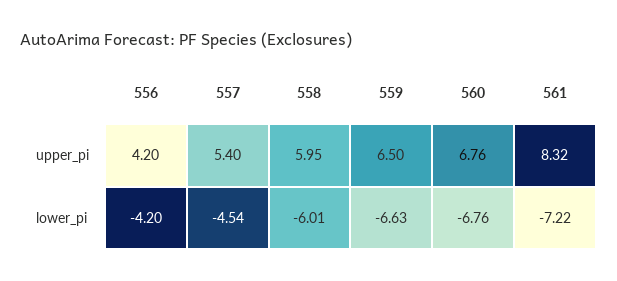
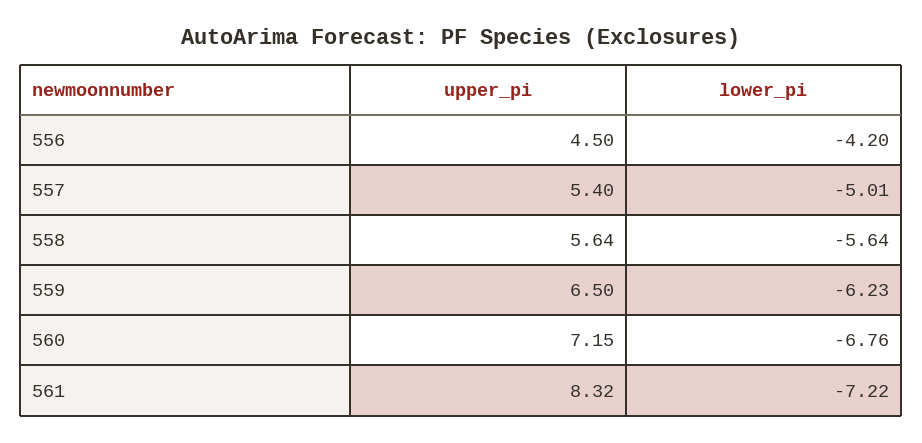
556, upper_pi: 4.2 -> 4.5
558, upper_pi: 5.95 -> 5.64
560, upper_pi: 6.76 -> 7.15
557, lower_pi: -4.54 -> -5.01
558, lower_pi: -6.01 -> -5.64
559, lower_pi: -6.63 -> -6.23

